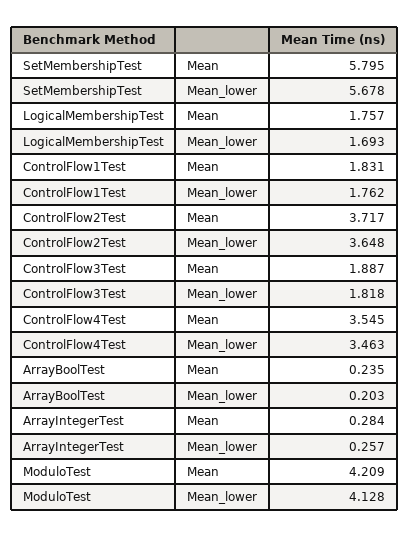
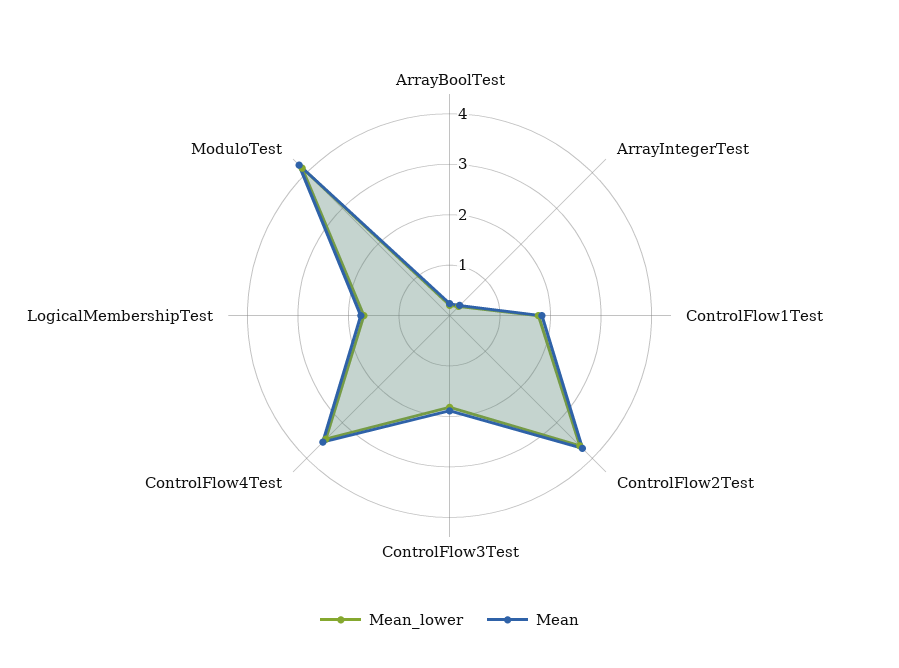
Mean, SetMembershipTest: 5.795 -> none
Mean_lower, SetMembershipTest: 5.678 -> none

